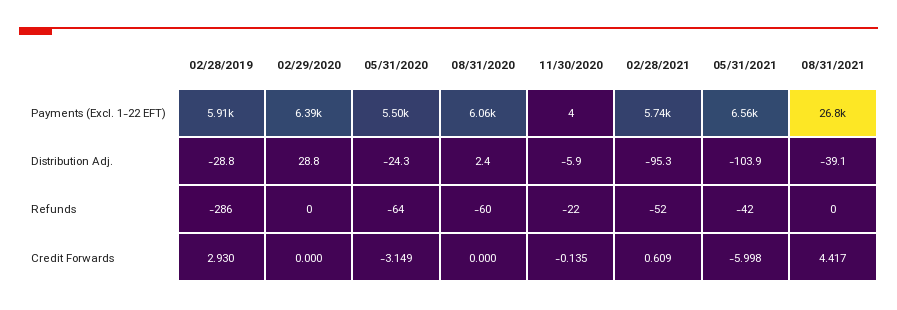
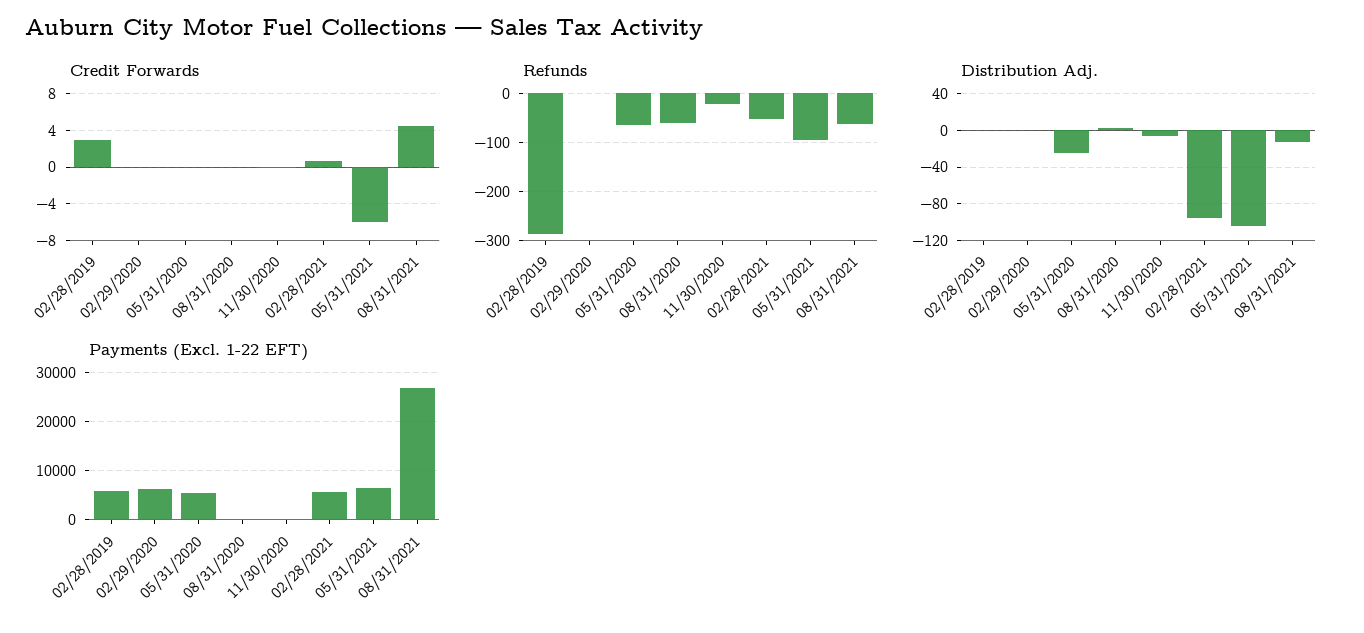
Payments (Excl. 1-22 EFT), 08/31/2020: 6060 -> 0
Distribution Adj., 02/28/2019: -28.8 -> 0
Distribution Adj., 02/29/2020: 28.8 -> 0
Distribution Adj., 08/31/2021: -39.1 -> -10
Refunds, 05/31/2021: -42 -> -100
Refunds, 08/31/2021: 0 -> -60
Credit Forwards, 05/31/2020: -3.149 -> 0

